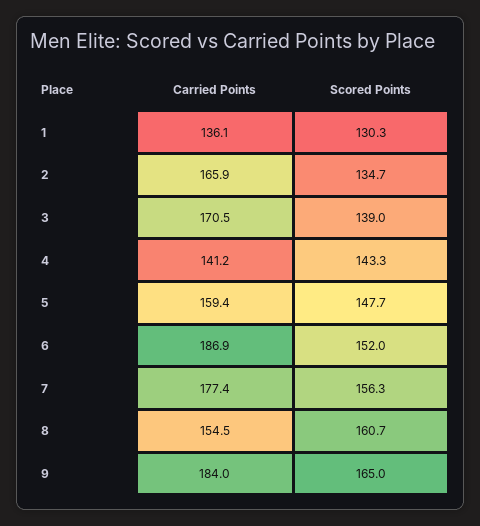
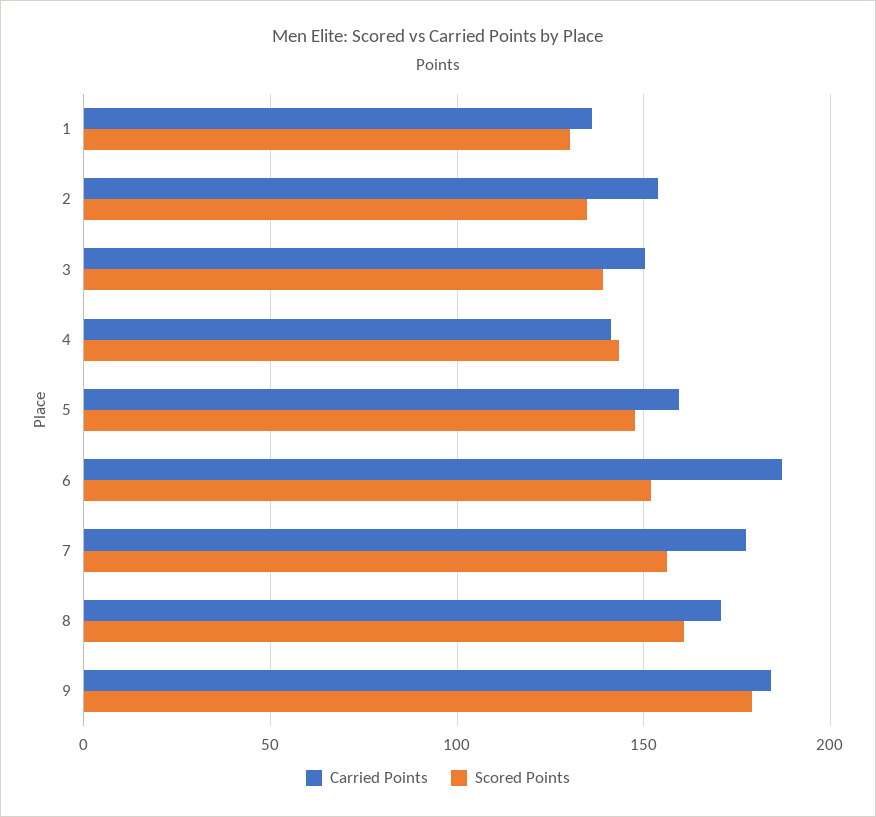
Carried Points, 2: 165.9 -> 155
Carried Points, 3: 170.5 -> 150
Carried Points, 8: 154.5 -> 170
Scored Points, 9: 165 -> 180

